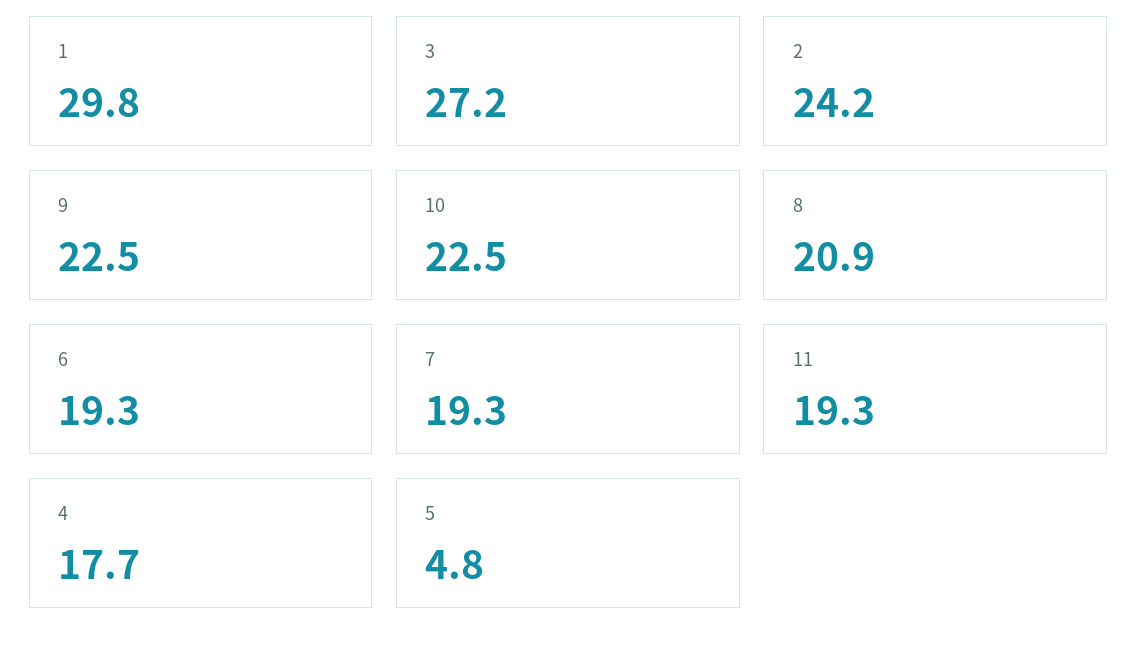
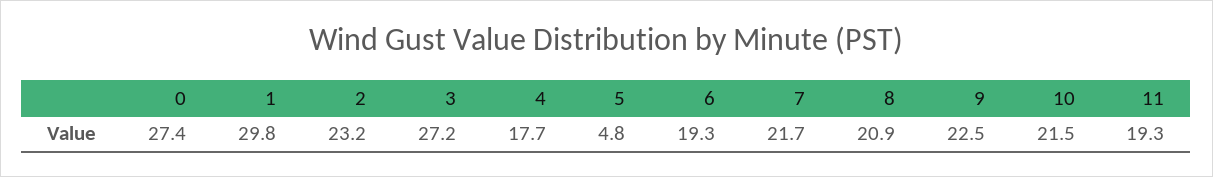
2: 24.2 -> 23.2
10: 22.5 -> 21.5
7: 19.3 -> 21.7
0: none -> 27.4

